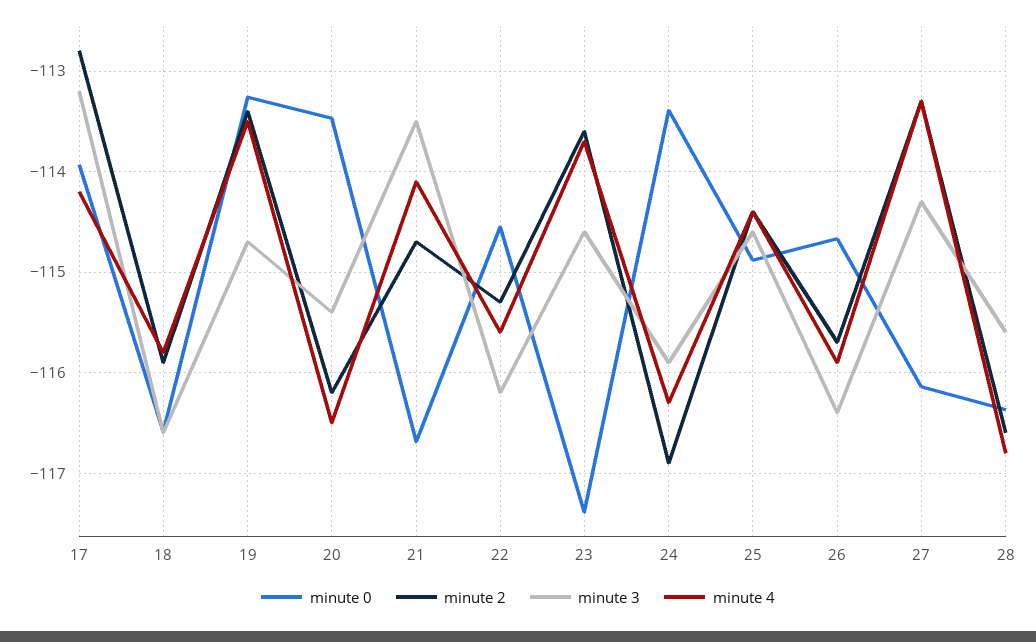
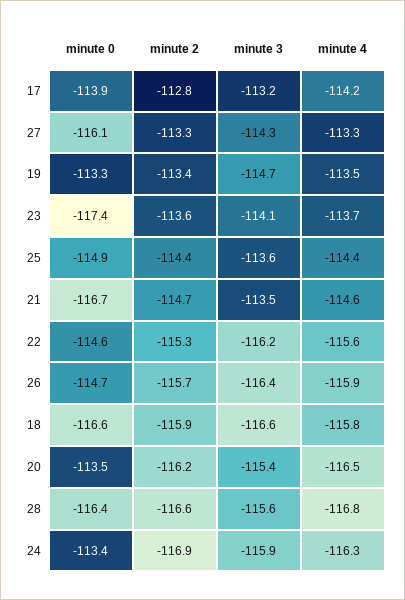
minute 4, 21: -114.1 -> -114.6
minute 3, 23: -114.6 -> -114.1
minute 3, 25: -114.6 -> -113.6

